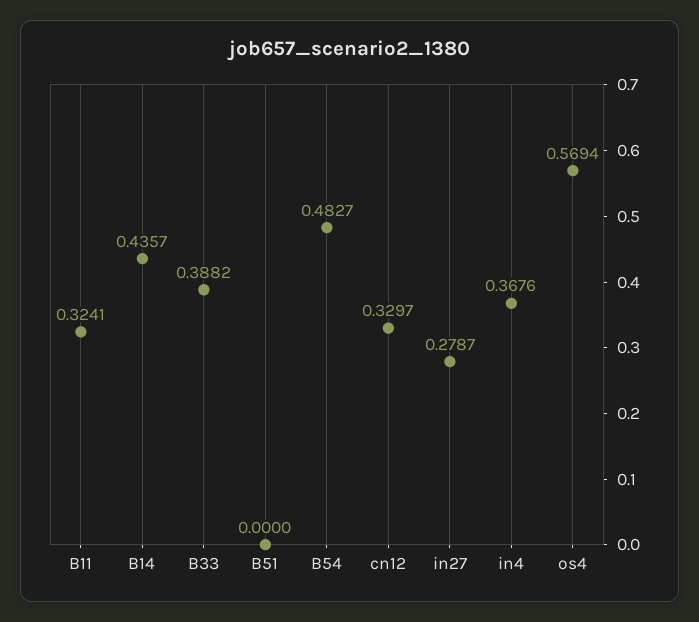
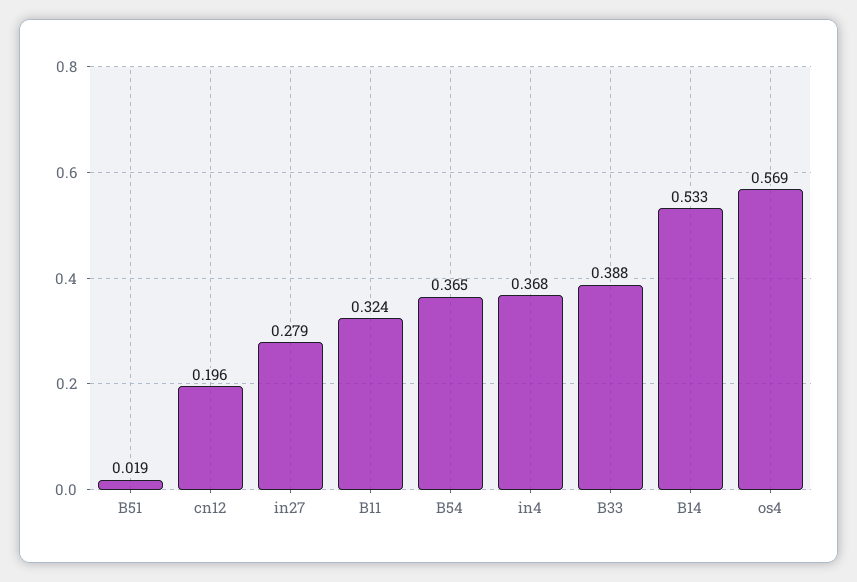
B14: 0.4357 -> 0.533
B51: 0 -> 0.019
B54: 0.4827 -> 0.365
cn12: 0.3297 -> 0.196

